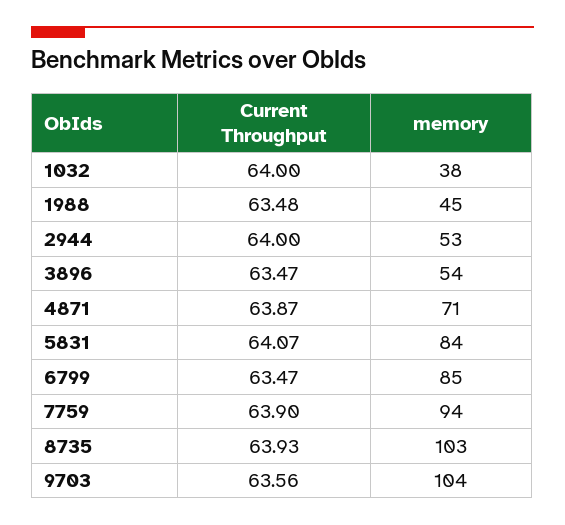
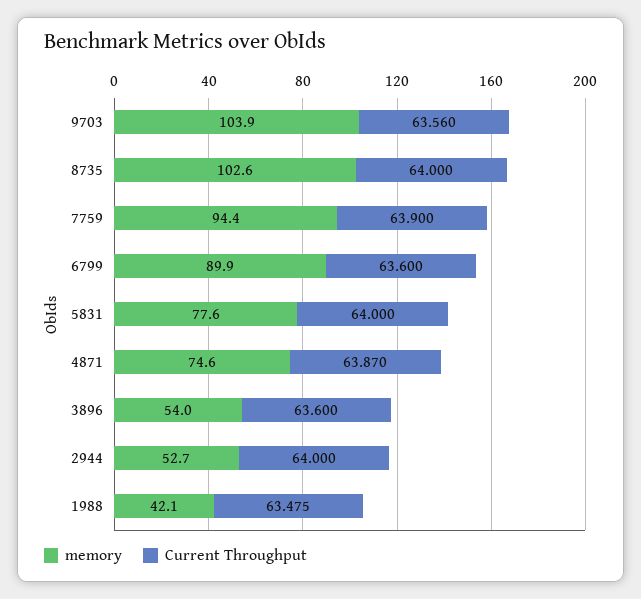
Current Throughput, 1032: 64 -> none
memory, 1032: 38 -> none
memory, 1988: 45 -> 42.1
Current Throughput, 3896: 63.47 -> 63.6
memory, 4871: 71 -> 74.6
Current Throughput, 5831: 64.07 -> 64
memory, 5831: 84 -> 77.6
Current Throughput, 6799: 63.47 -> 63.6
memory, 6799: 85 -> 89.9
Current Throughput, 8735: 63.93 -> 64

